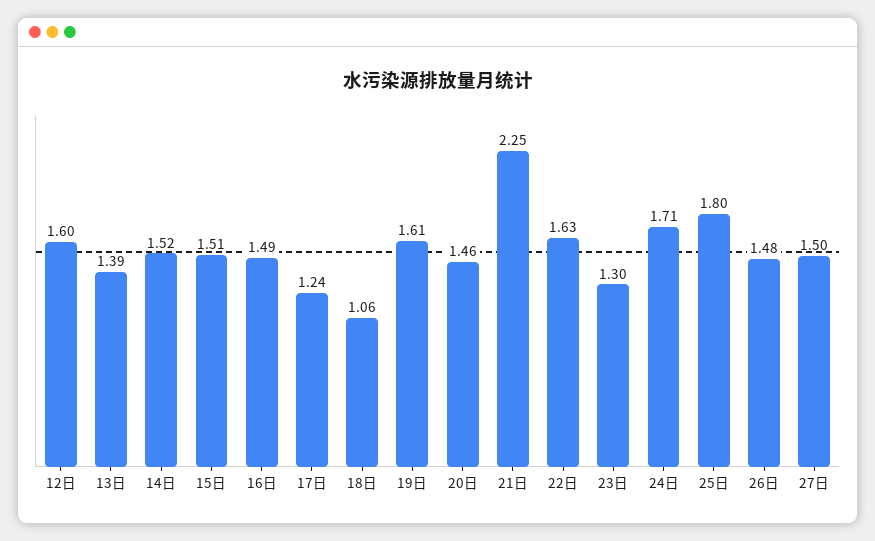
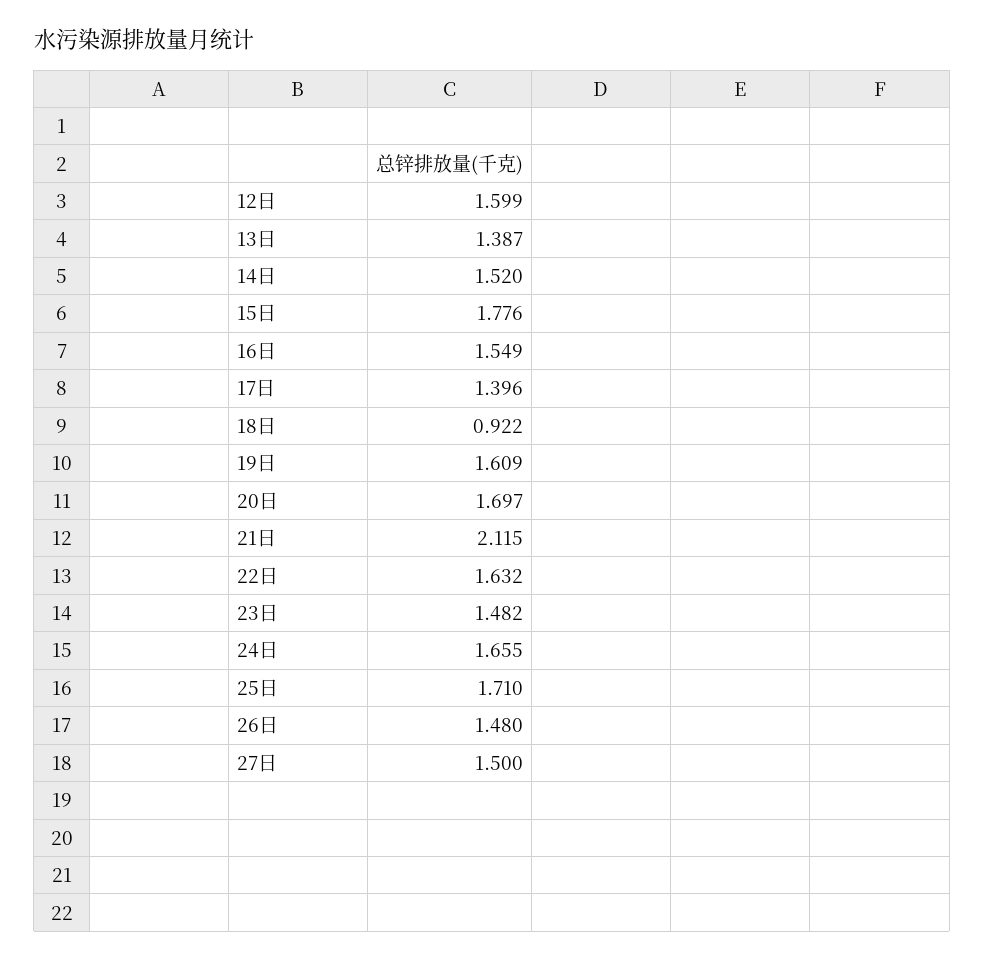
15日: 1.51 -> 1.776
16日: 1.49 -> 1.549
17日: 1.24 -> 1.396
18日: 1.06 -> 0.922
20日: 1.46 -> 1.697
21日: 2.25 -> 2.115
23日: 1.3 -> 1.482
24日: 1.71 -> 1.655
25日: 1.8 -> 1.71

